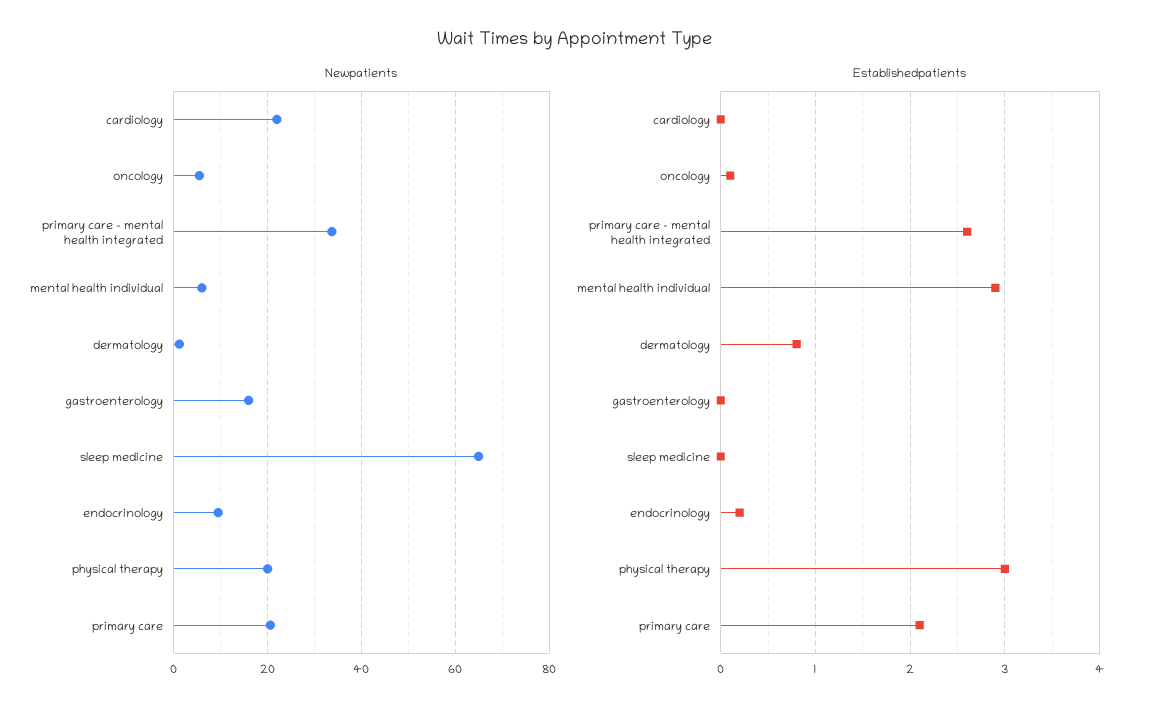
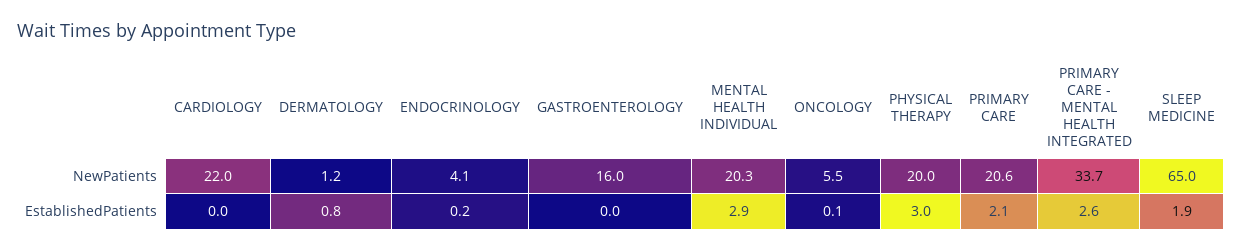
Newpatients, mental health individual: 6 -> 20.3
Newpatients, endocrinology: 10 -> 4.1
Establishedpatients, sleep medicine: 0 -> 1.9

